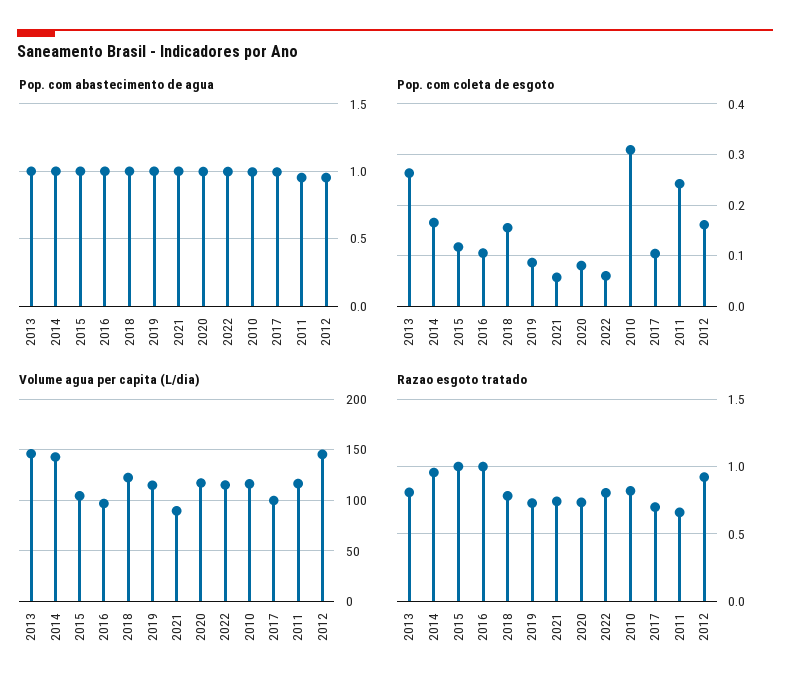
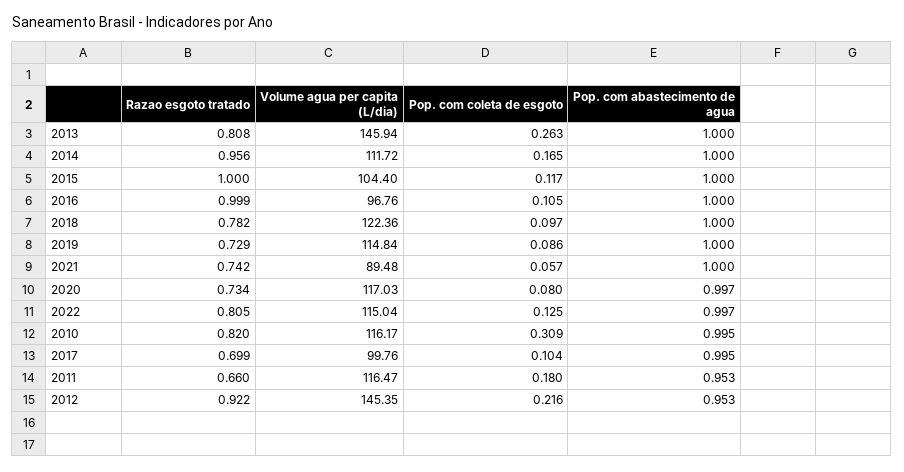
Pop. com coleta de esgoto, 2018: 0.16 -> 0.097
Pop. com coleta de esgoto, 2022: 0.06 -> 0.125
Pop. com coleta de esgoto, 2011: 0.24 -> 0.18
Pop. com coleta de esgoto, 2012: 0.16 -> 0.216
Volume agua per capita (L/dia), 2014: 140 -> 111.72

